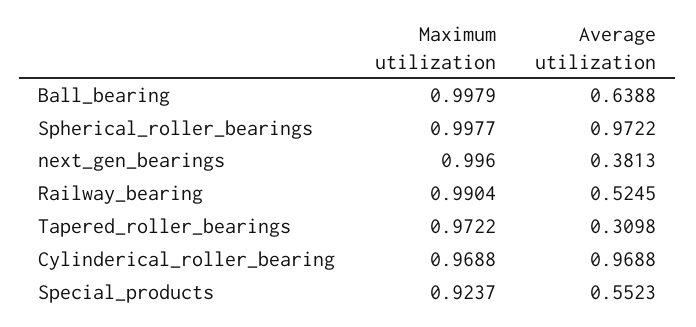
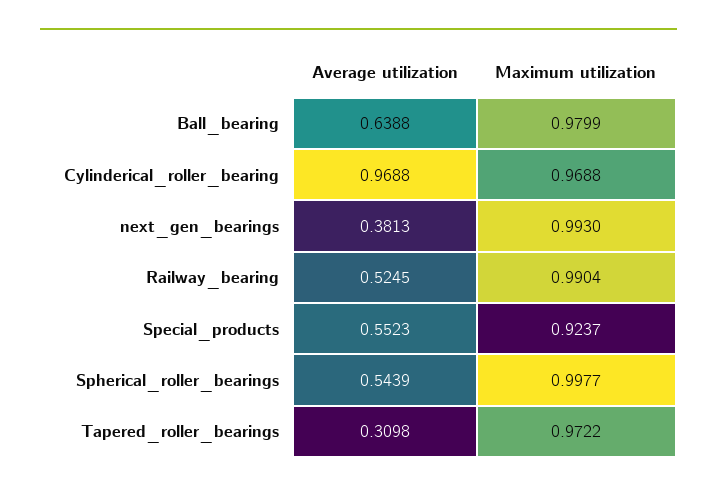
Maximum utilization, Ball_bearing: 0.9979 -> 0.9799
Average utilization, Spherical_roller_bearings: 0.9722 -> 0.5439
Maximum utilization, next_gen_bearings: 0.996 -> 0.993

